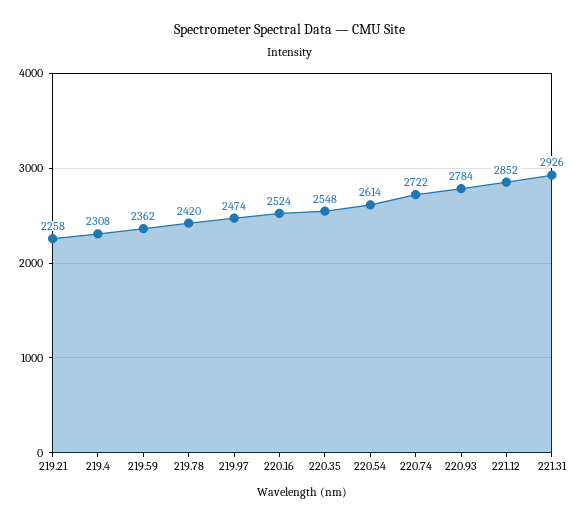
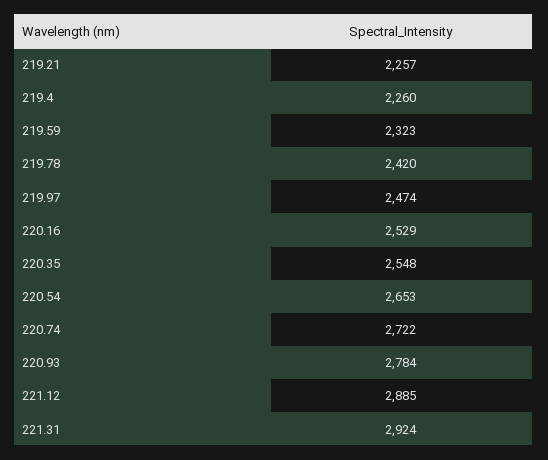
219.21: 2258 -> 2257
219.4: 2308 -> 2260
219.59: 2362 -> 2323
220.16: 2524 -> 2529
220.54: 2614 -> 2653
221.12: 2852 -> 2885
221.31: 2926 -> 2924

